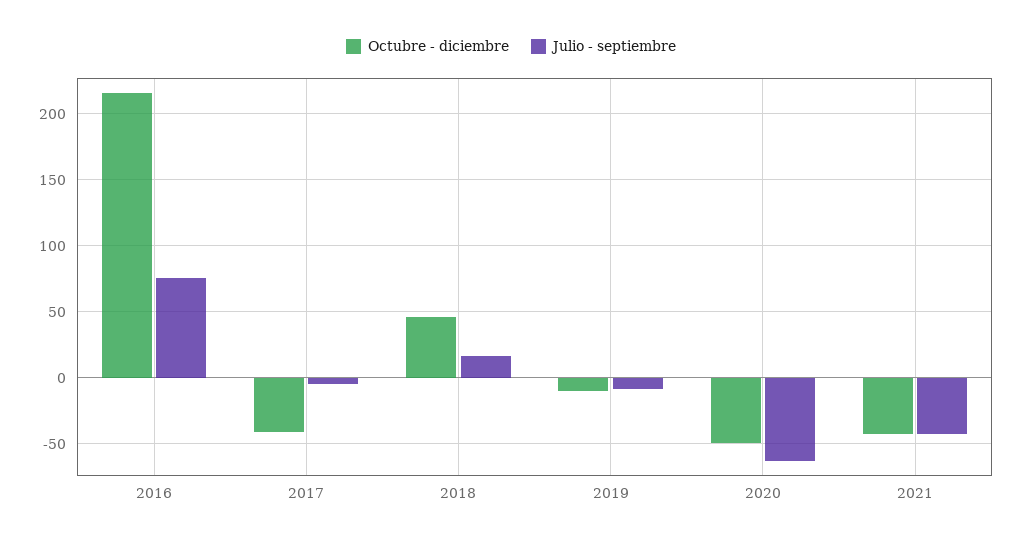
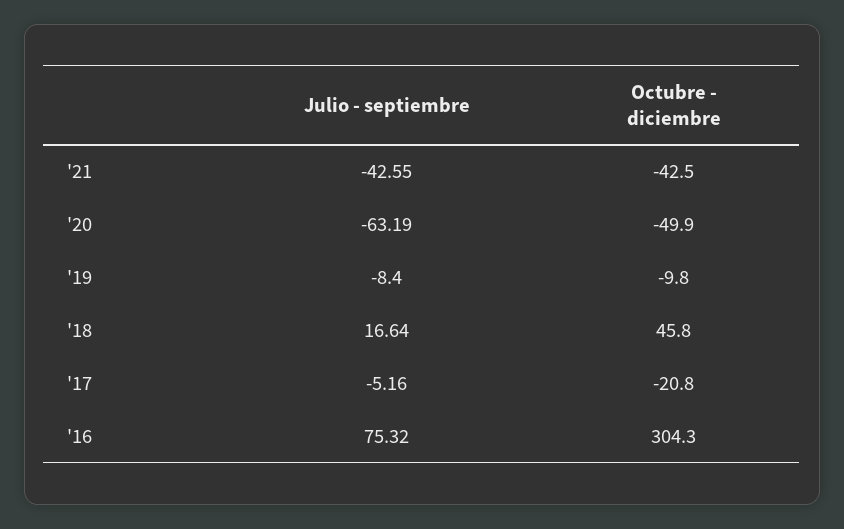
Octubre - diciembre, 2016: 215 -> 304.3
Octubre - diciembre, 2017: -40 -> -20.8

